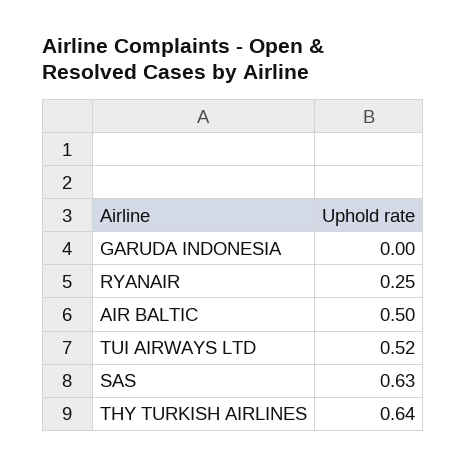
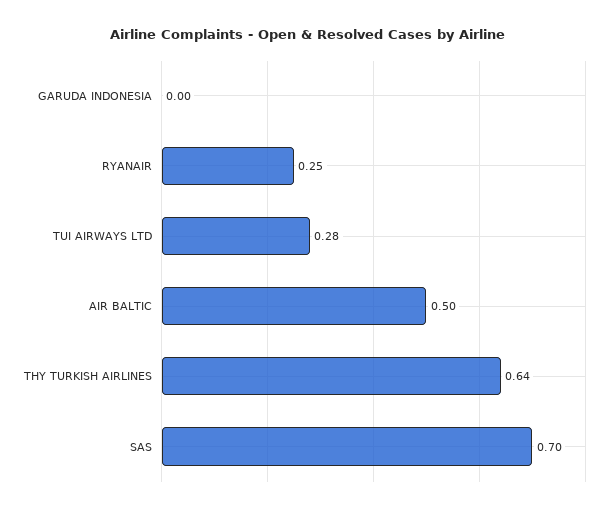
TUI AIRWAYS LTD: 0.52 -> 0.28
SAS: 0.63 -> 0.7

